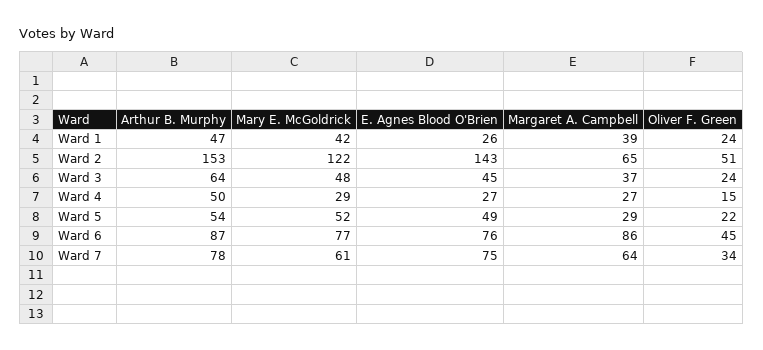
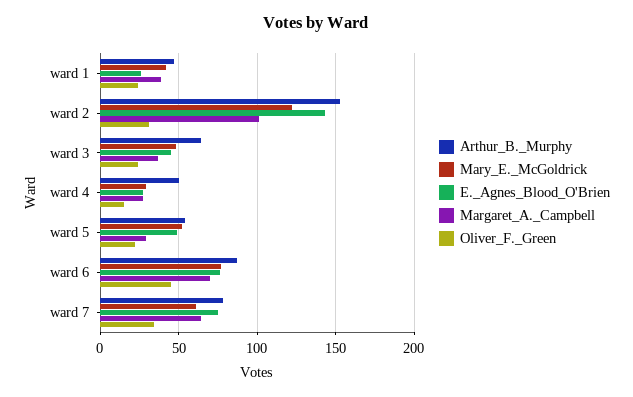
Margaret A. Campbell, Ward 2: 65 -> 100
Oliver F. Green, Ward 2: 51 -> 30
Margaret A. Campbell, Ward 6: 86 -> 70

